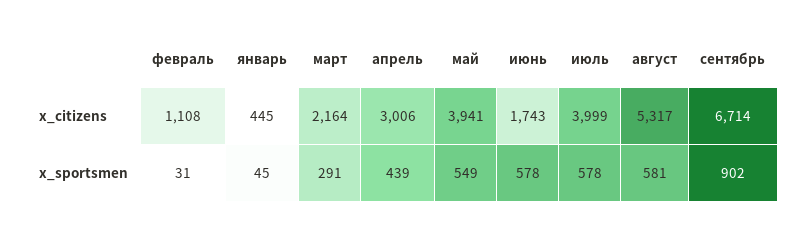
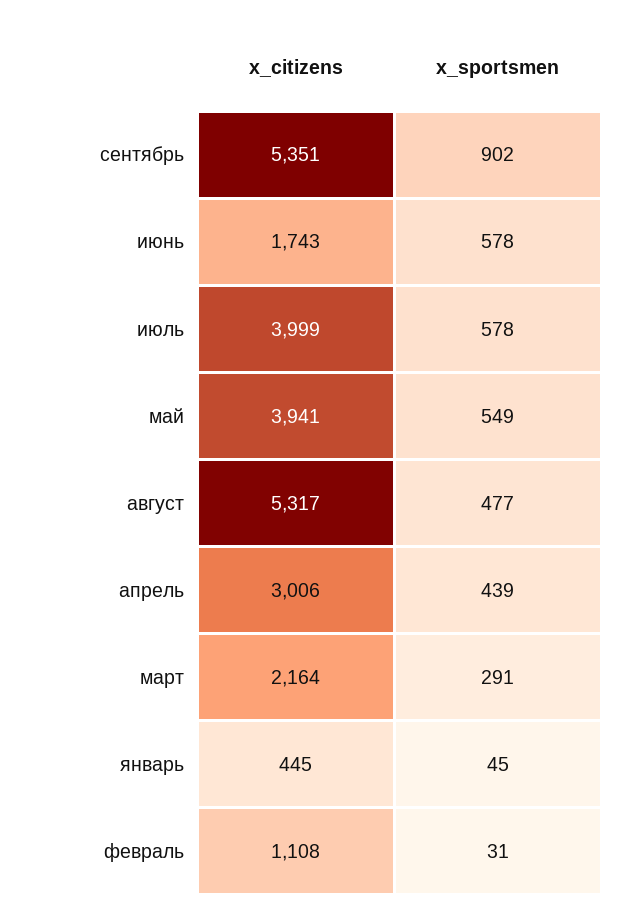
сентябрь, x_citizens: 6714 -> 5351
август, x_sportsmen: 581 -> 477

